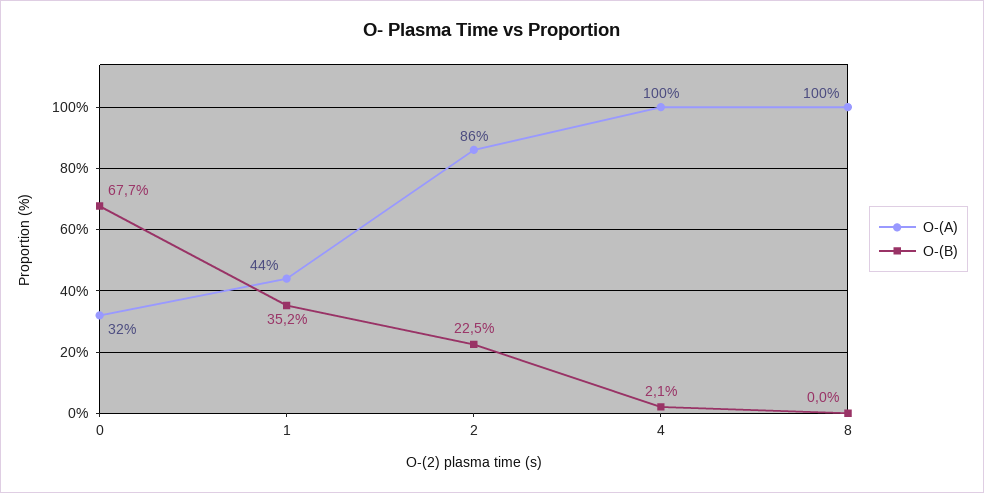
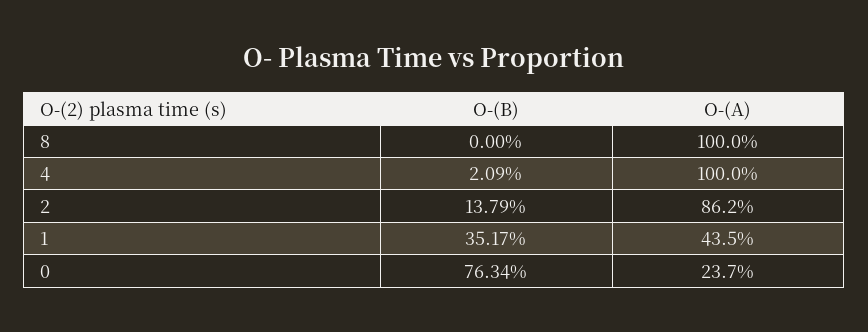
O-(A), 0: 32 -> 23.7
O-(B), 0: 67.7 -> 76.34
O-(B), 2: 22.5 -> 13.79

